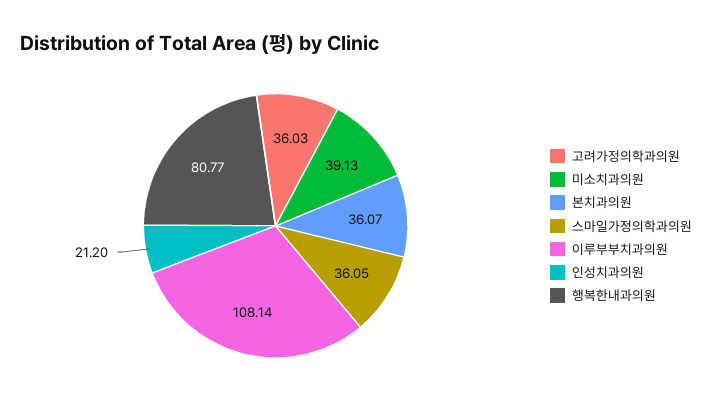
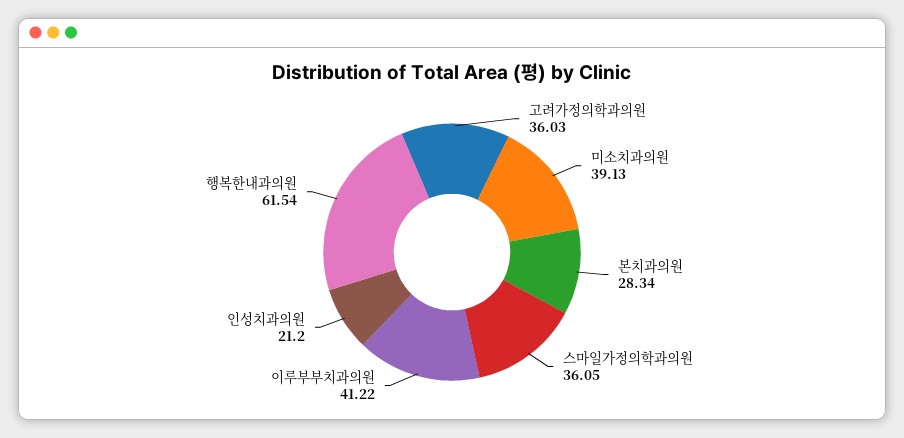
본치과의원: 36.07 -> 28.34
이루부부치과의원: 108.14 -> 41.22
행복한내과의원: 80.77 -> 61.54

